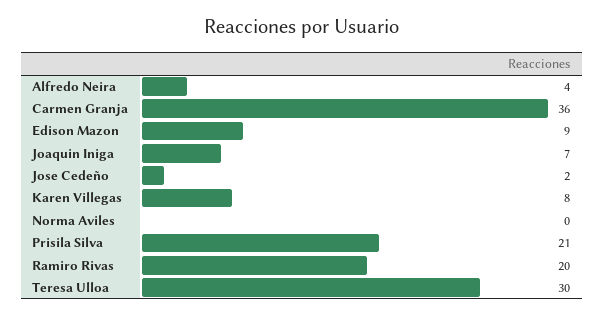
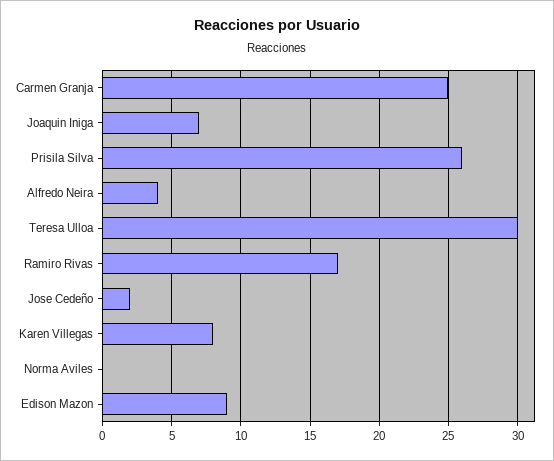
Carmen Granja: 36 -> 25
Prisila Silva: 21 -> 26
Ramiro Rivas: 20 -> 17

